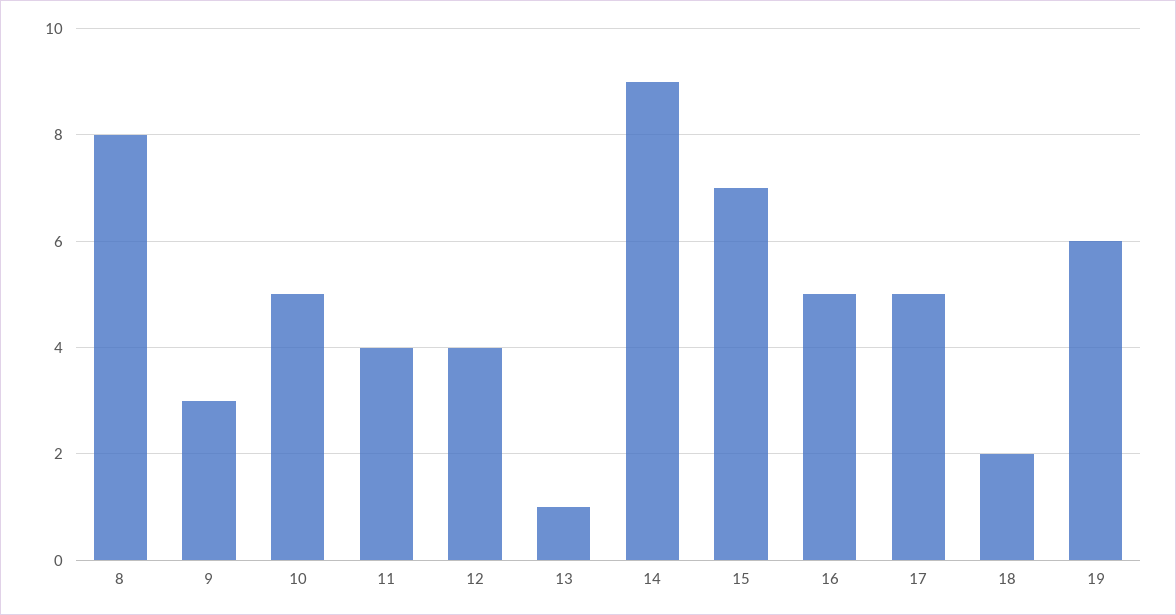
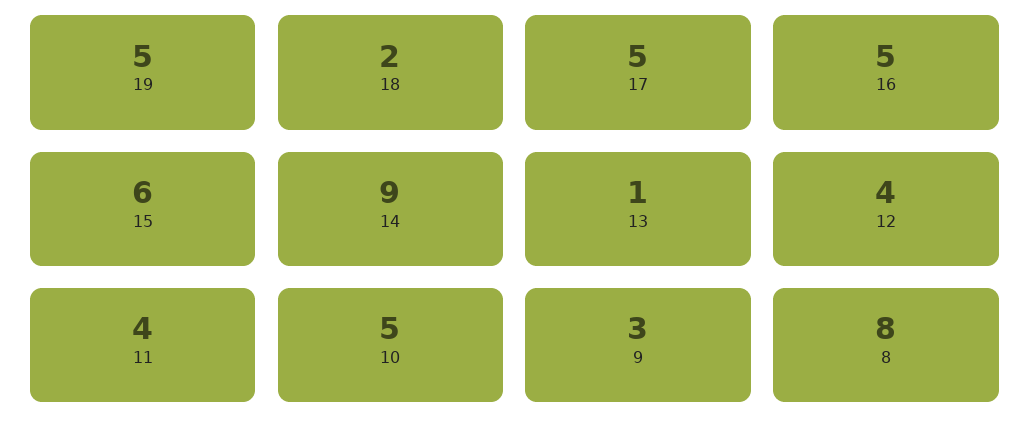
15: 7 -> 6
19: 6 -> 5

